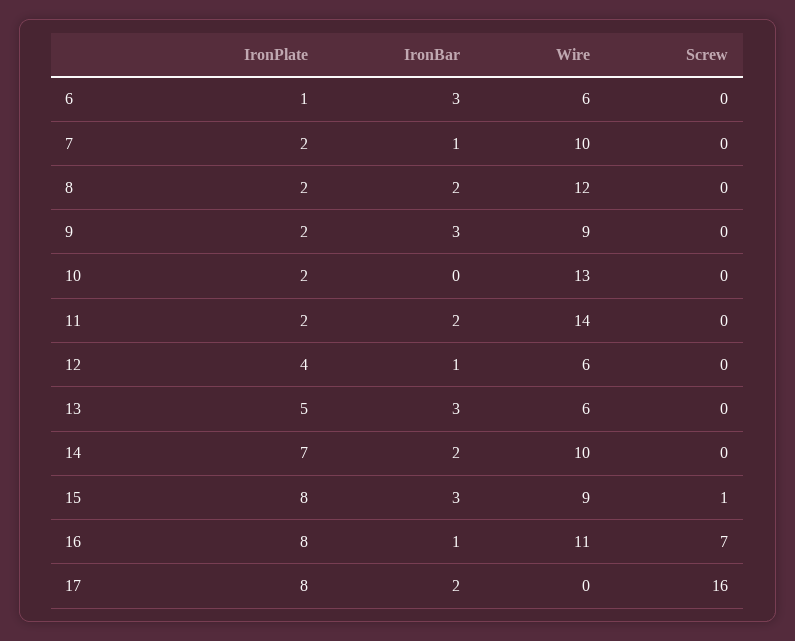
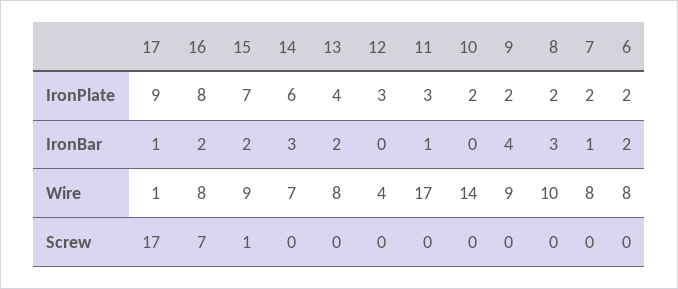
IronPlate, 6: 1 -> 2
IronBar, 6: 3 -> 2
Wire, 6: 6 -> 8
Wire, 7: 10 -> 8
IronBar, 8: 2 -> 3
Wire, 8: 12 -> 10
IronBar, 9: 3 -> 4
Wire, 10: 13 -> 14
IronPlate, 11: 2 -> 3
IronBar, 11: 2 -> 1
Wire, 11: 14 -> 17
IronPlate, 12: 4 -> 3
IronBar, 12: 1 -> 0
Wire, 12: 6 -> 4
IronPlate, 13: 5 -> 4
IronBar, 13: 3 -> 2
Wire, 13: 6 -> 8
IronPlate, 14: 7 -> 6
IronBar, 14: 2 -> 3
Wire, 14: 10 -> 7
IronPlate, 15: 8 -> 7
IronBar, 15: 3 -> 2
IronBar, 16: 1 -> 2
Wire, 16: 11 -> 8
IronPlate, 17: 8 -> 9
IronBar, 17: 2 -> 1
Wire, 17: 0 -> 1
Screw, 17: 16 -> 17

